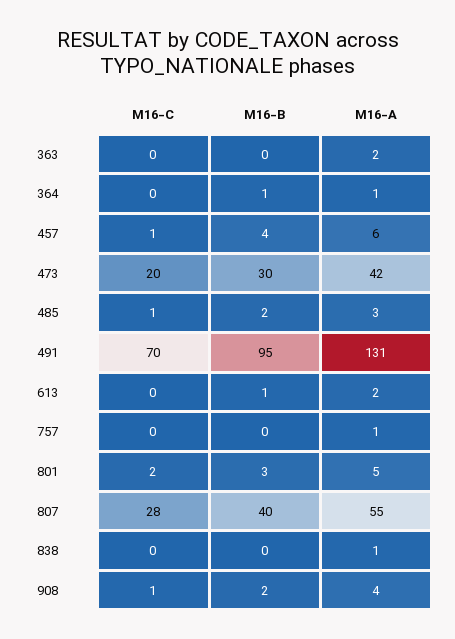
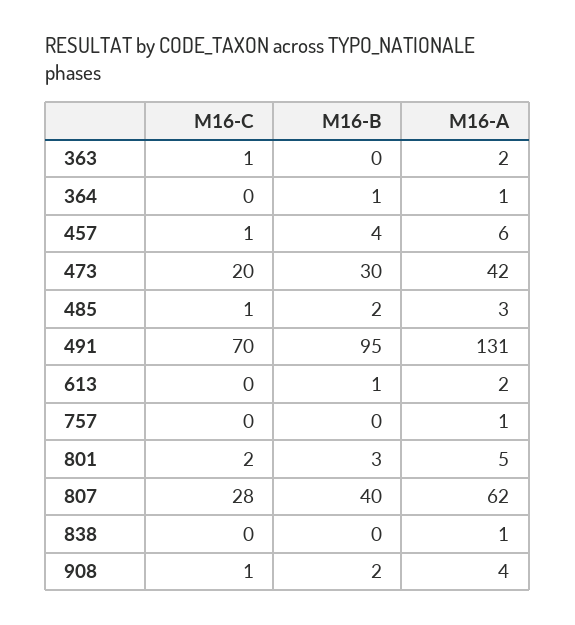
M16-C, 363: 0 -> 1
M16-A, 807: 55 -> 62

